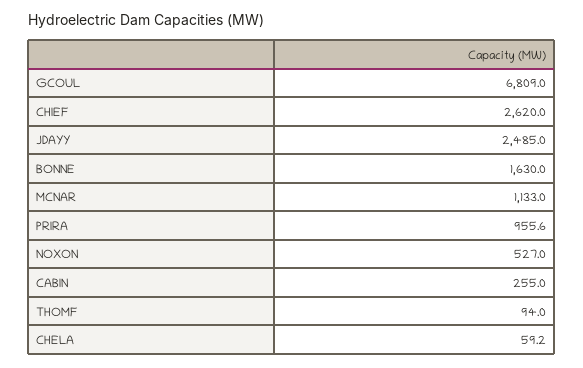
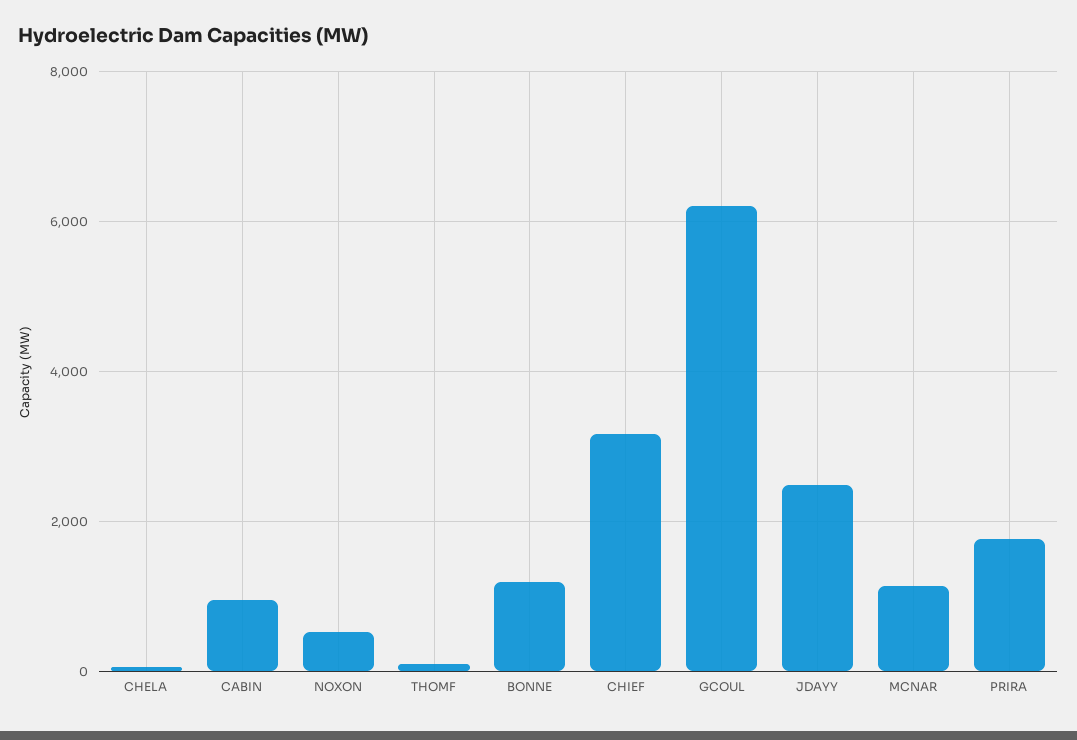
GCOUL: 6809 -> 6200
CHIEF: 2620 -> 3200
BONNE: 1630 -> 1200
PRIRA: 955.6 -> 1800
CABIN: 255 -> 1000

